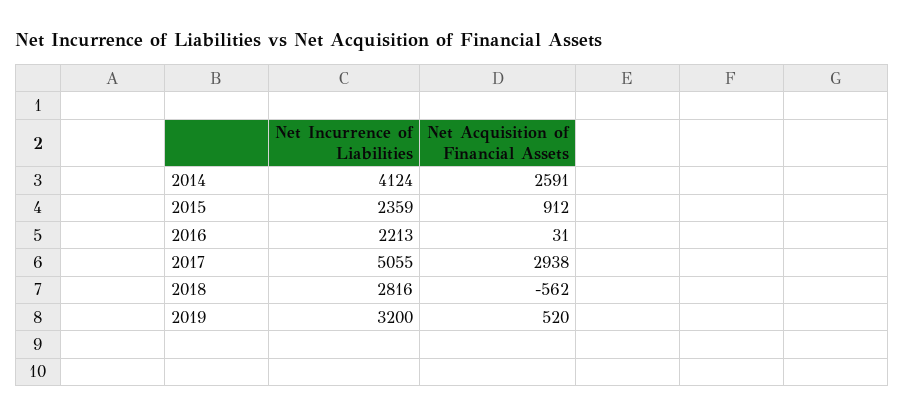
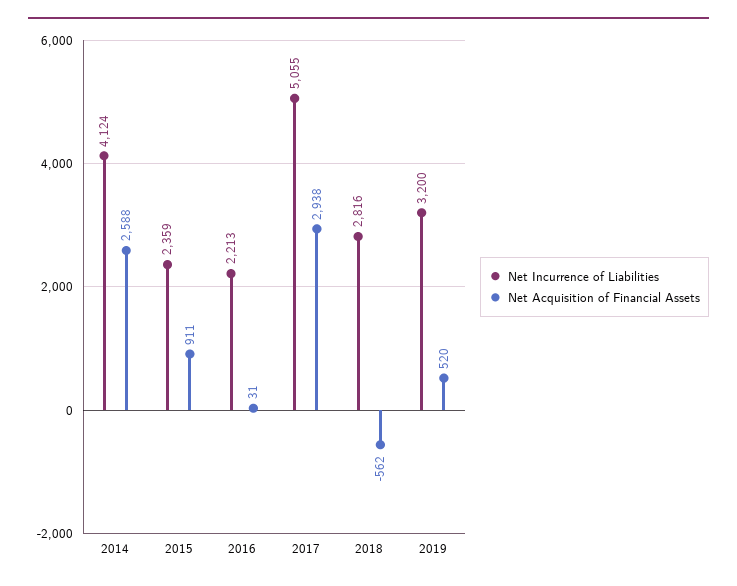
Net Acquisition of Financial Assets, 2014: 2591 -> 2588
Net Acquisition of Financial Assets, 2015: 912 -> 911

